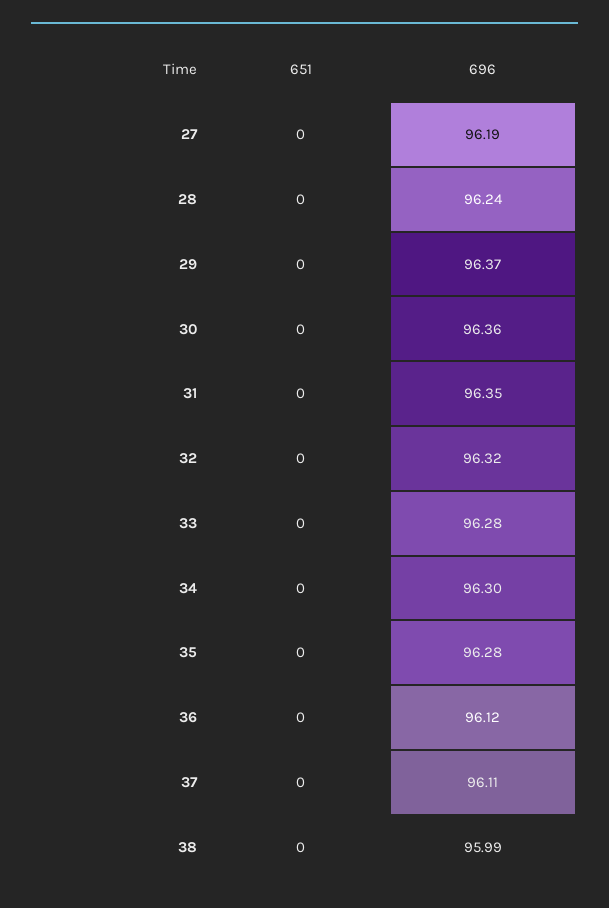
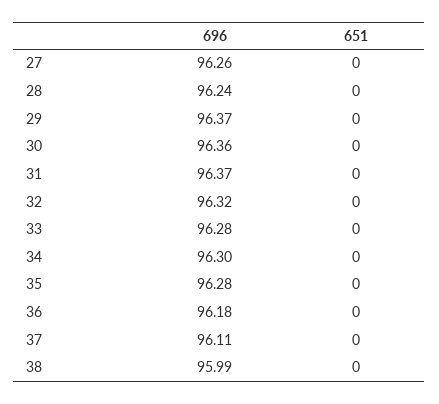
696, 27: 96.19 -> 96.26
696, 31: 96.35 -> 96.37
696, 36: 96.12 -> 96.18

